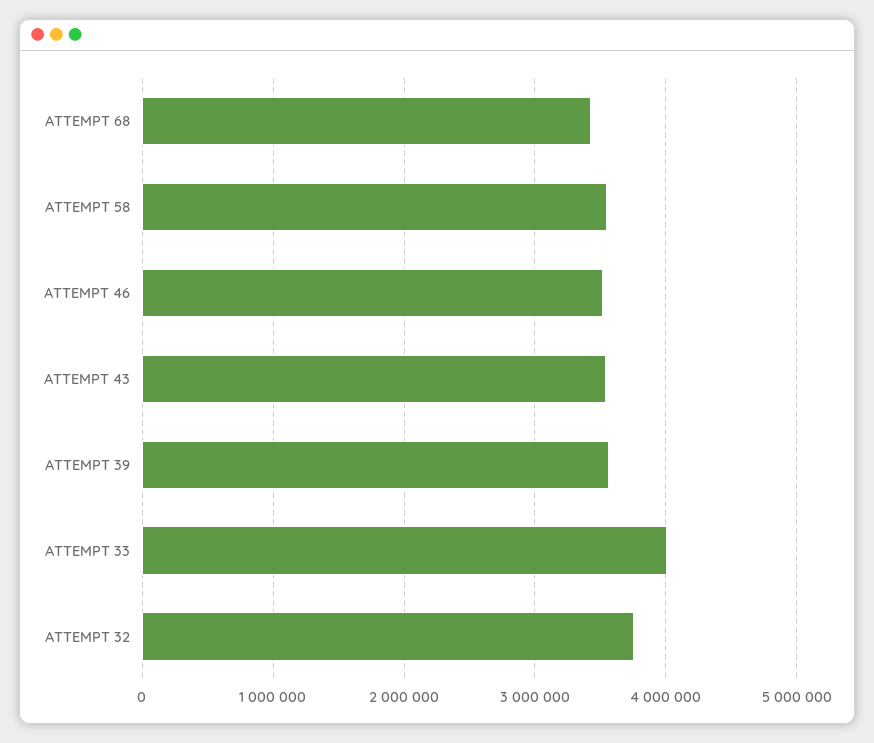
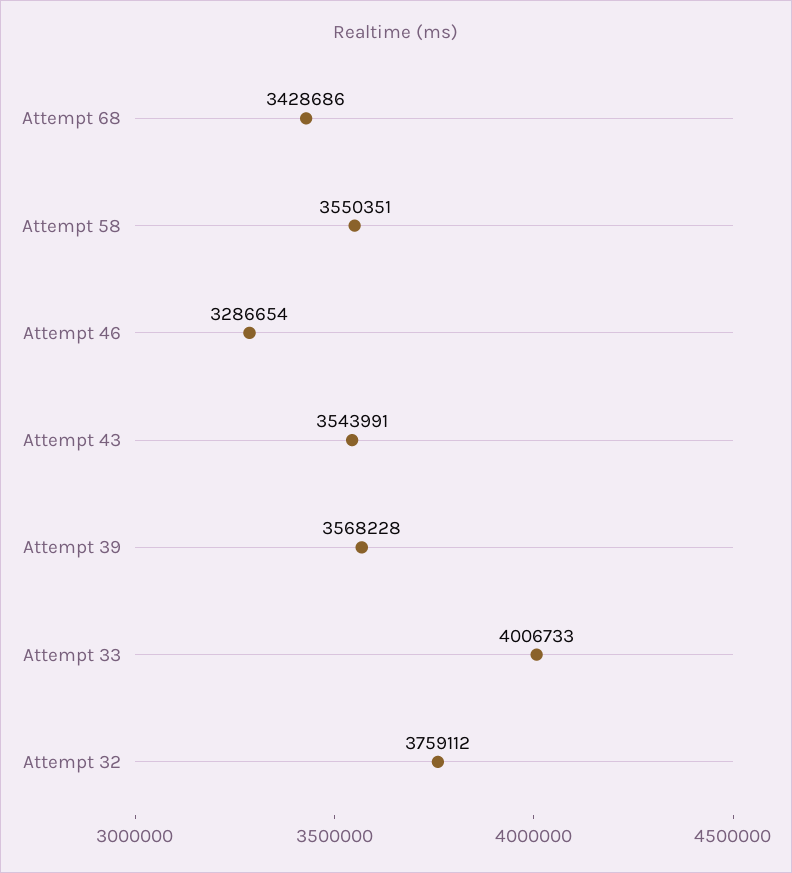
ATTEMPT 46: 3500000 -> 3286654

